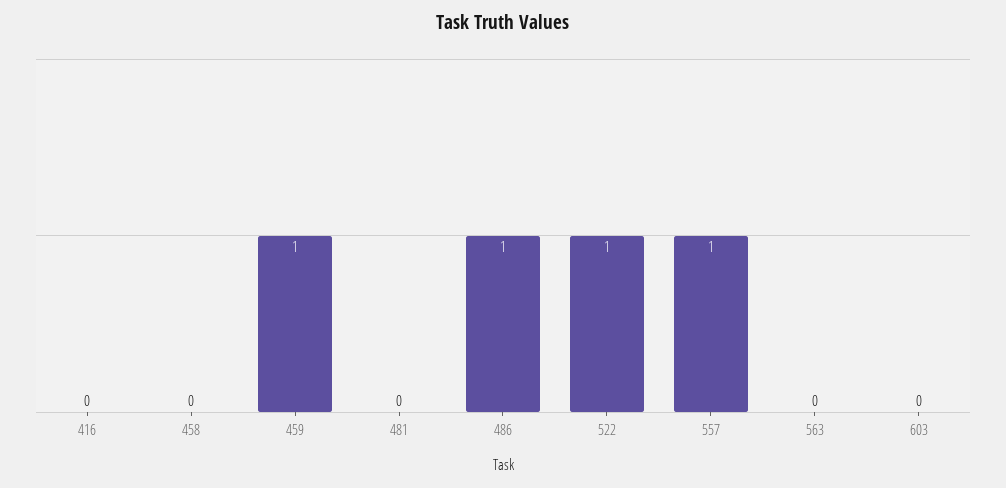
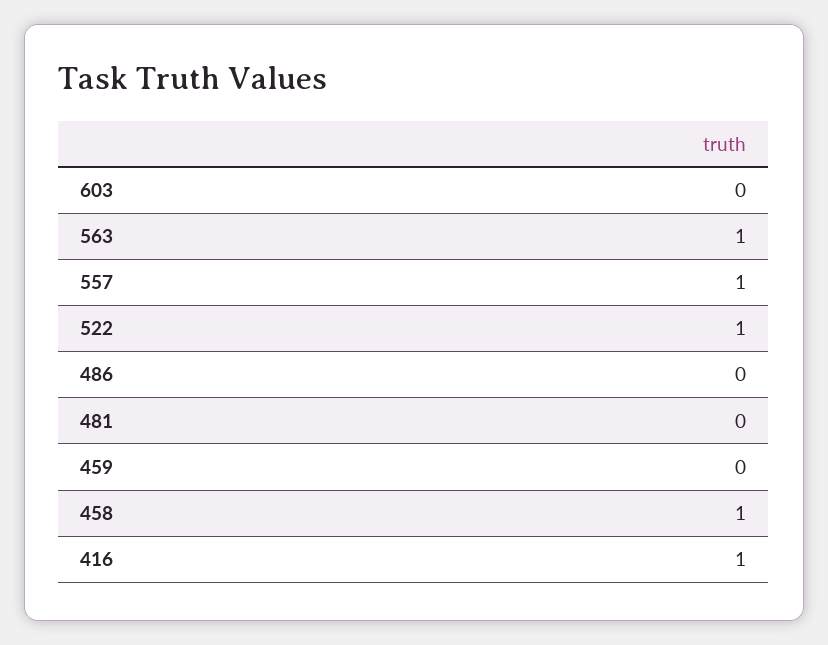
416: 0 -> 1
458: 0 -> 1
459: 1 -> 0
486: 1 -> 0
563: 0 -> 1

